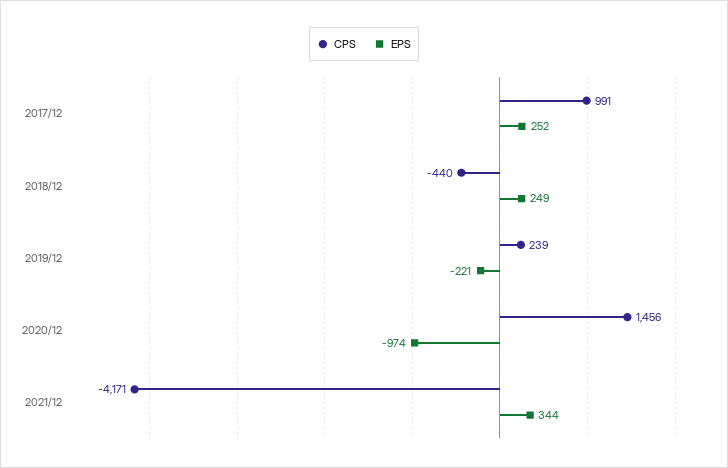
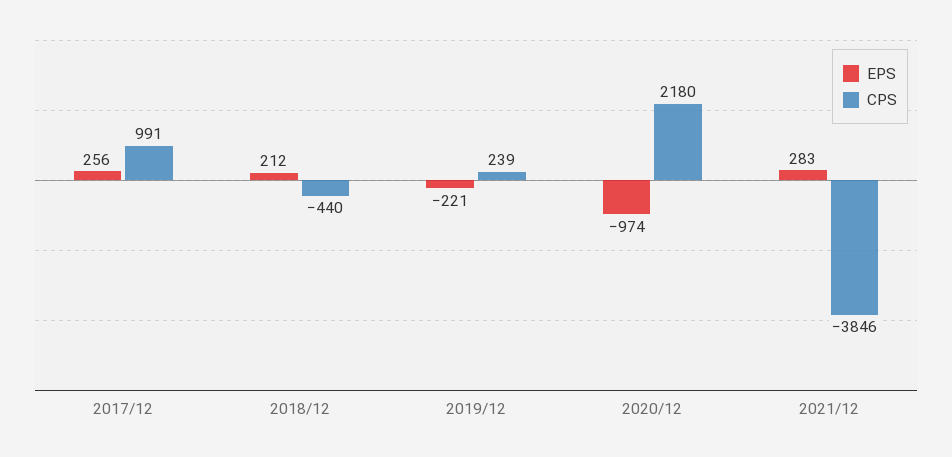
EPS, 2017/12: 252 -> 256
EPS, 2018/12: 249 -> 212
CPS, 2020/12: 1456 -> 2180
CPS, 2021/12: -4171 -> -3846
EPS, 2021/12: 344 -> 283

